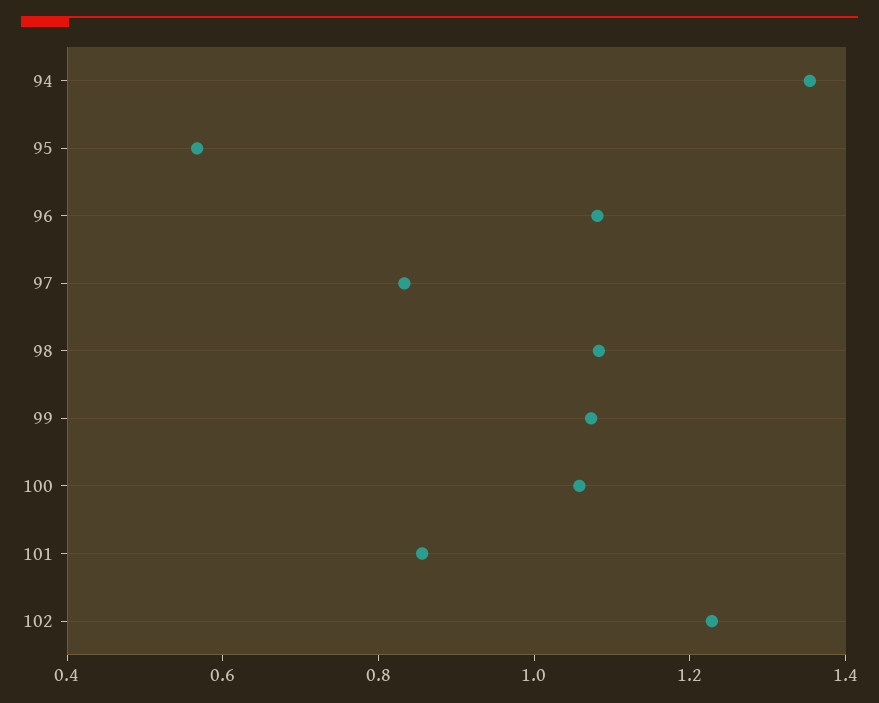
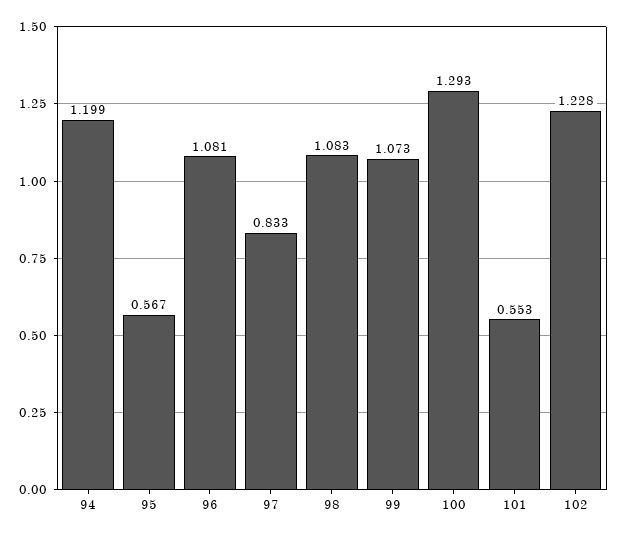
94: 1.35 -> 1.199
100: 1.05 -> 1.293
101: 0.85 -> 0.553

